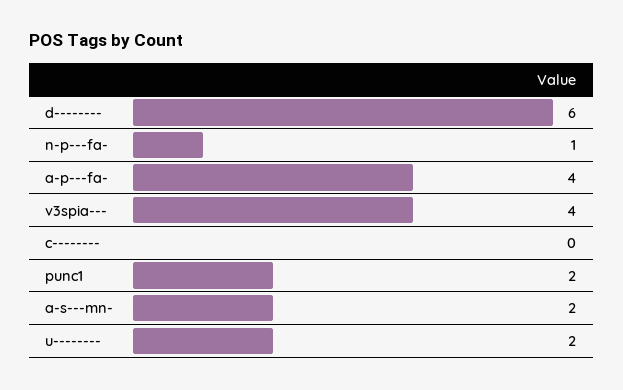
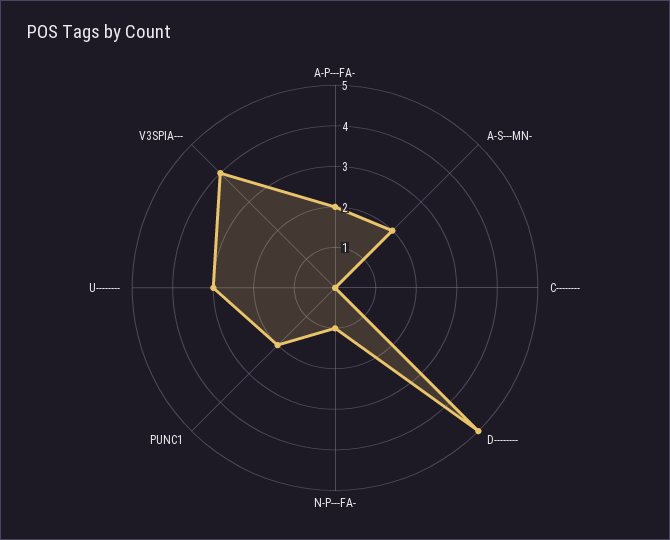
d--------: 6 -> 5
a-p---fa-: 4 -> 2
u--------: 2 -> 3

